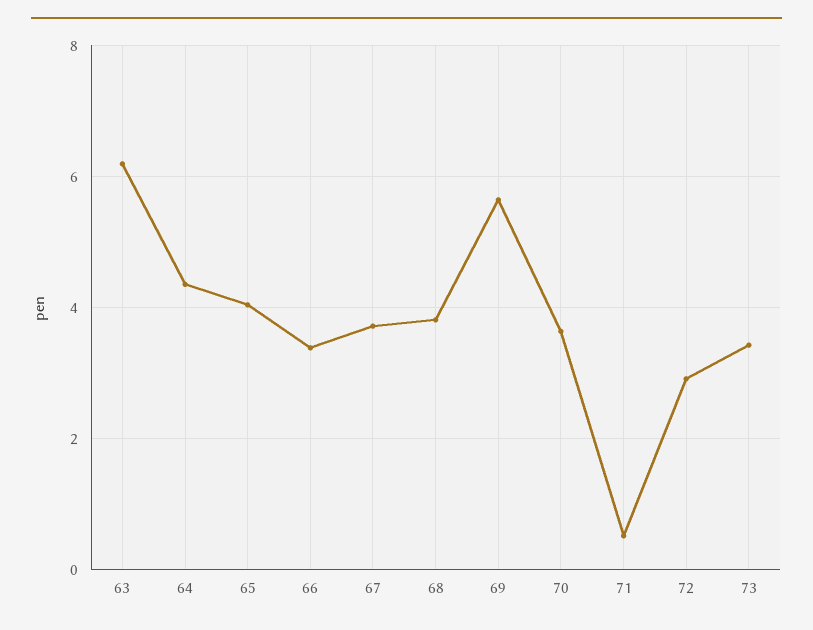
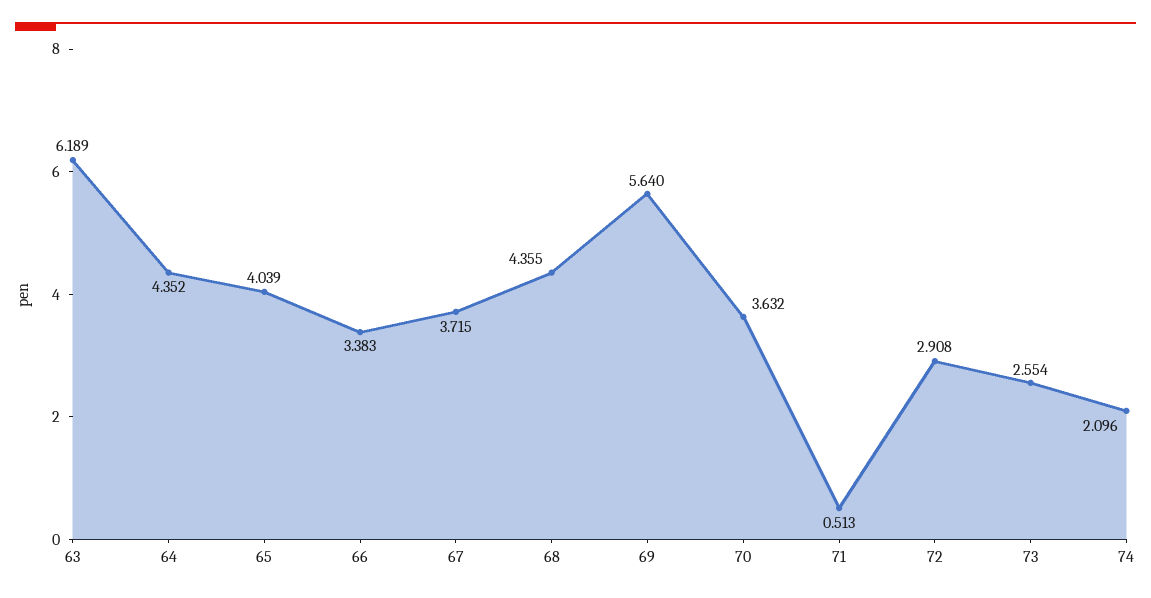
68: 3.8 -> 4.355
73: 3.4 -> 2.554
74: none -> 2.096

